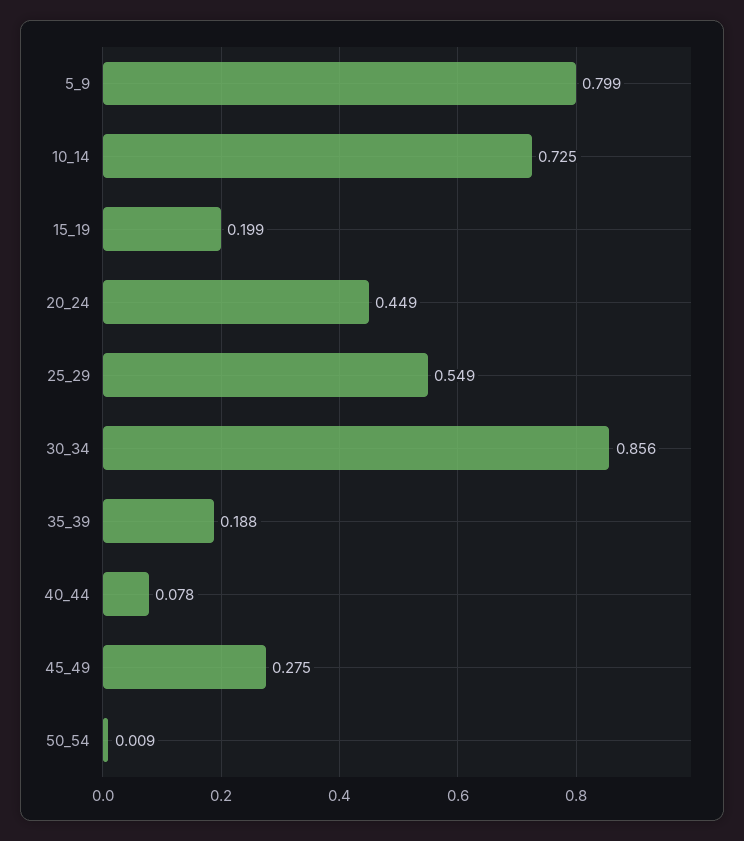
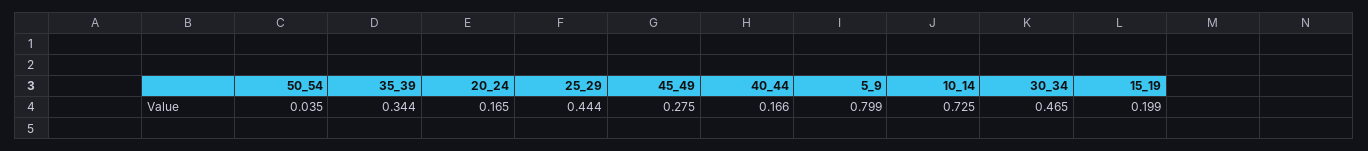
20_24: 0.449 -> 0.165
25_29: 0.549 -> 0.444
30_34: 0.856 -> 0.465
35_39: 0.188 -> 0.344
40_44: 0.078 -> 0.166
50_54: 0.009 -> 0.035

